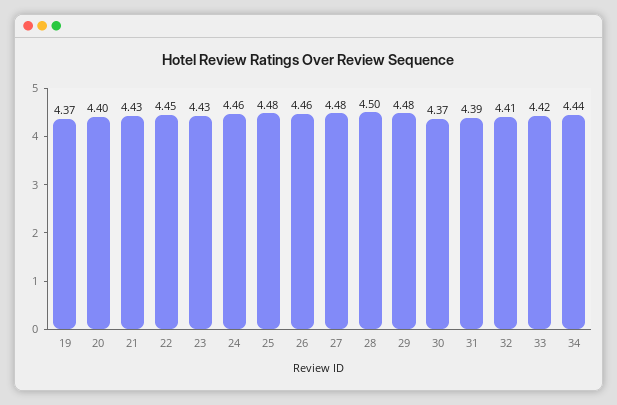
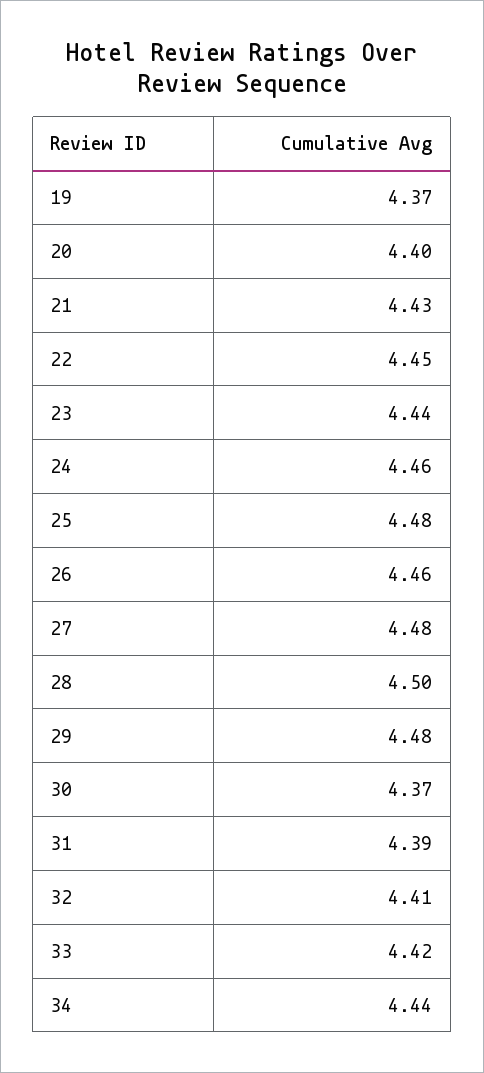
23: 4.43 -> 4.44

